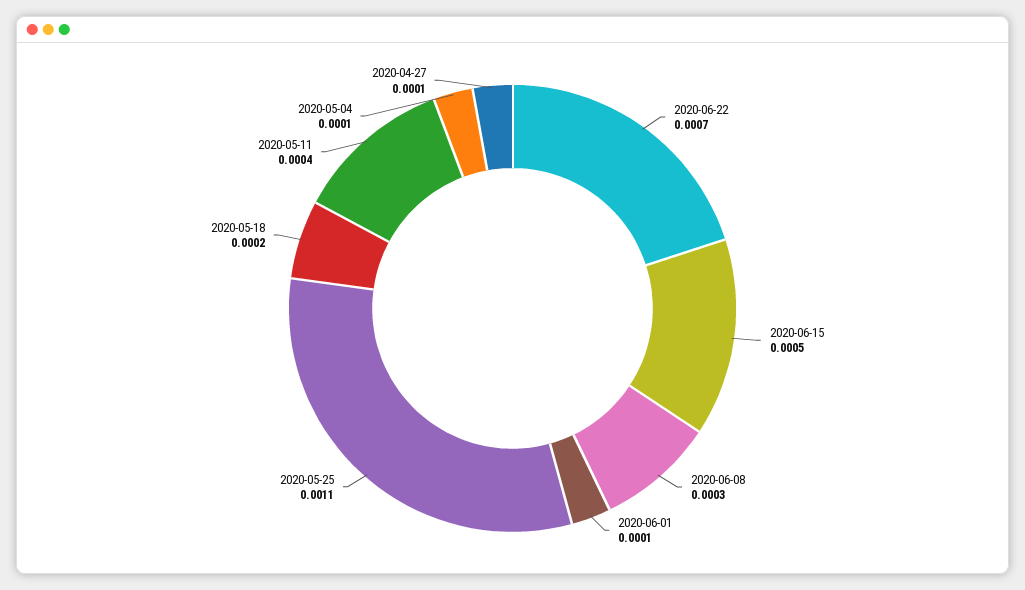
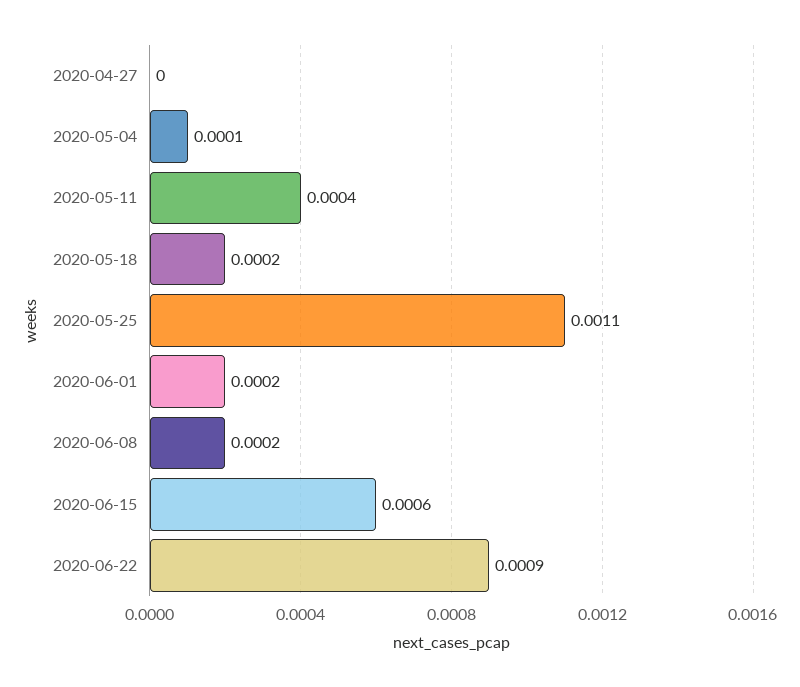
2020-06-22: 0.0007 -> 0.0009
2020-06-15: 0.0005 -> 0.0006
2020-06-08: 0.0003 -> 0.0002
2020-06-01: 0.0001 -> 0.0002
2020-04-27: 0.0001 -> 0

